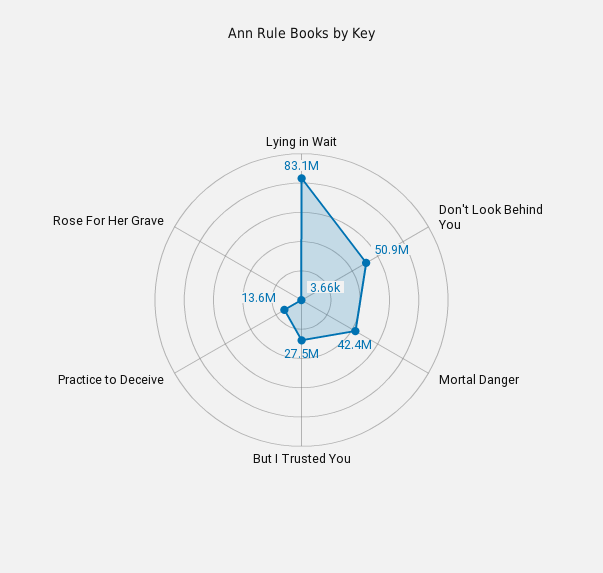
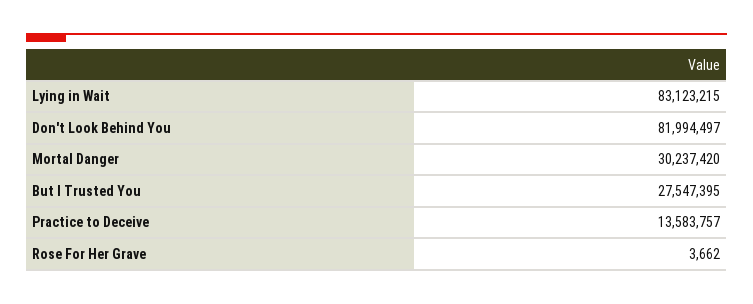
Don't Look Behind You: 50900000 -> 81994497
Mortal Danger: 42400000 -> 30237420

